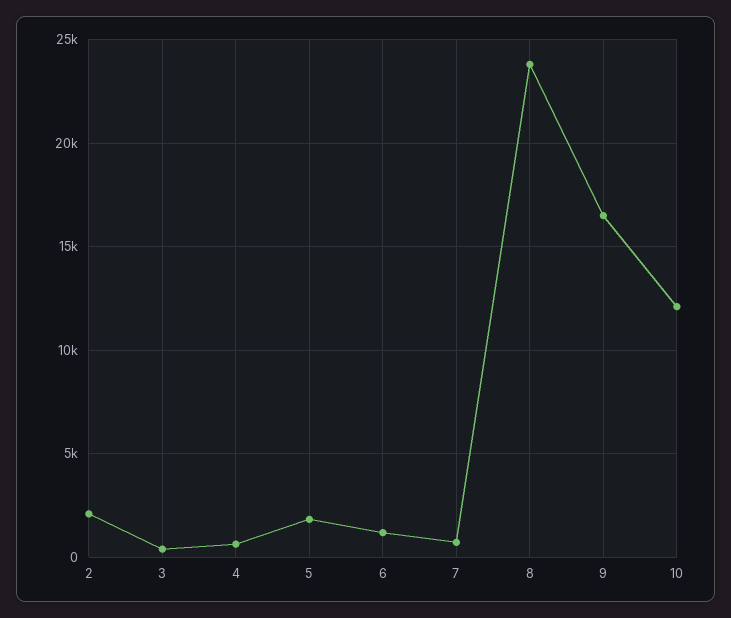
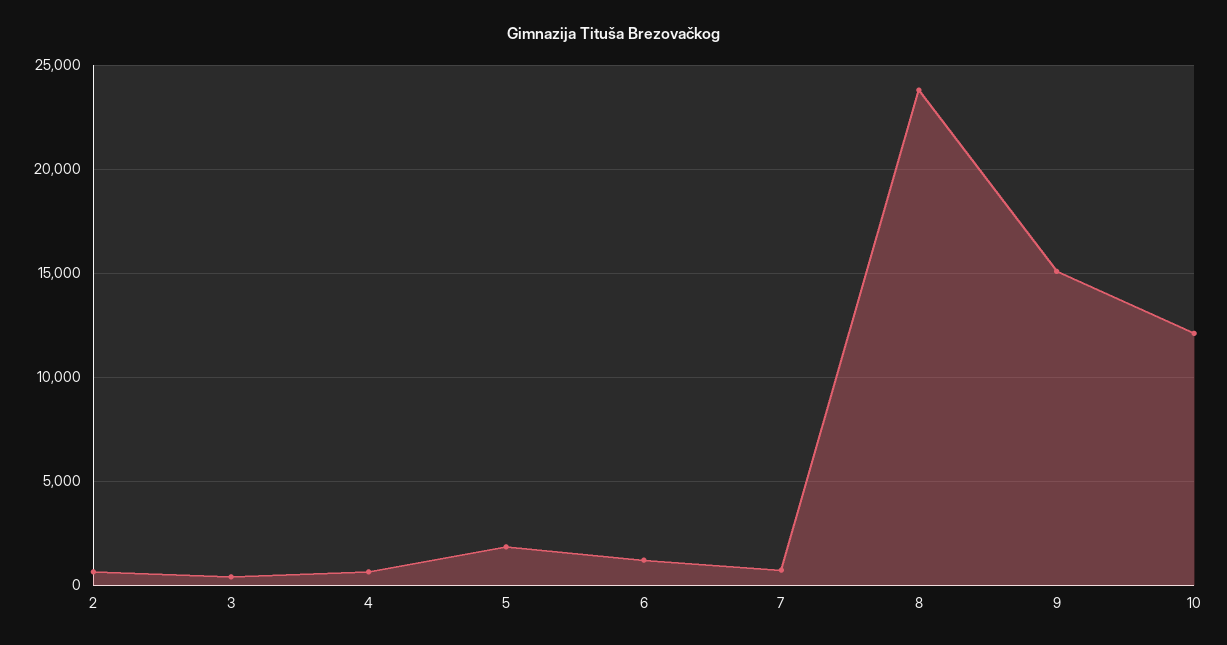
2: 2000 -> 500
9: 16500 -> 15000

